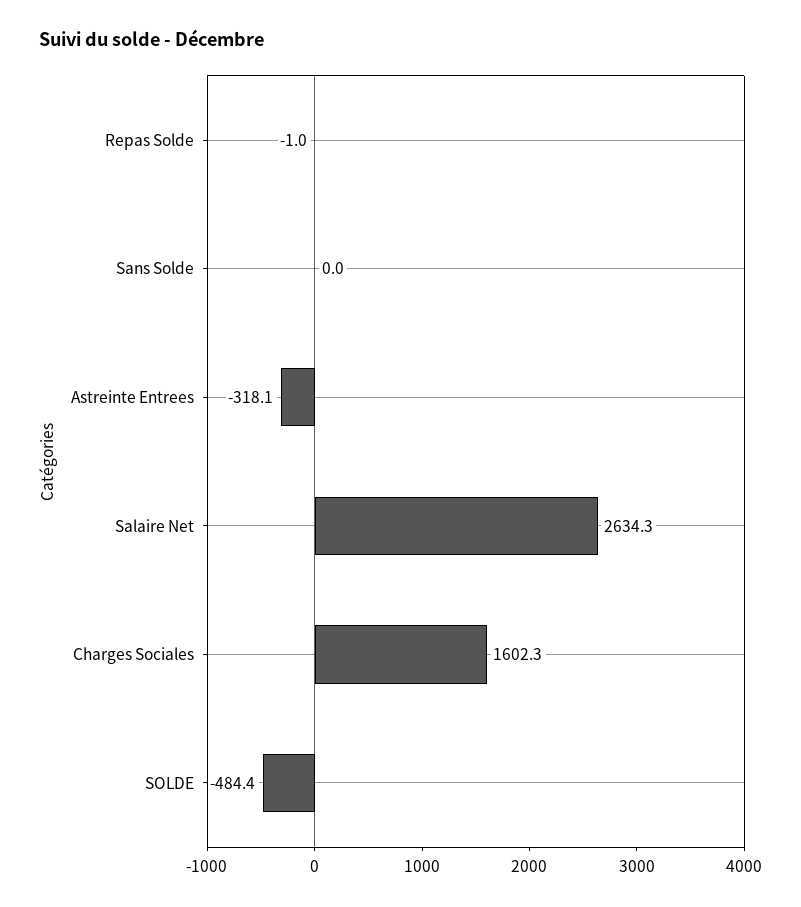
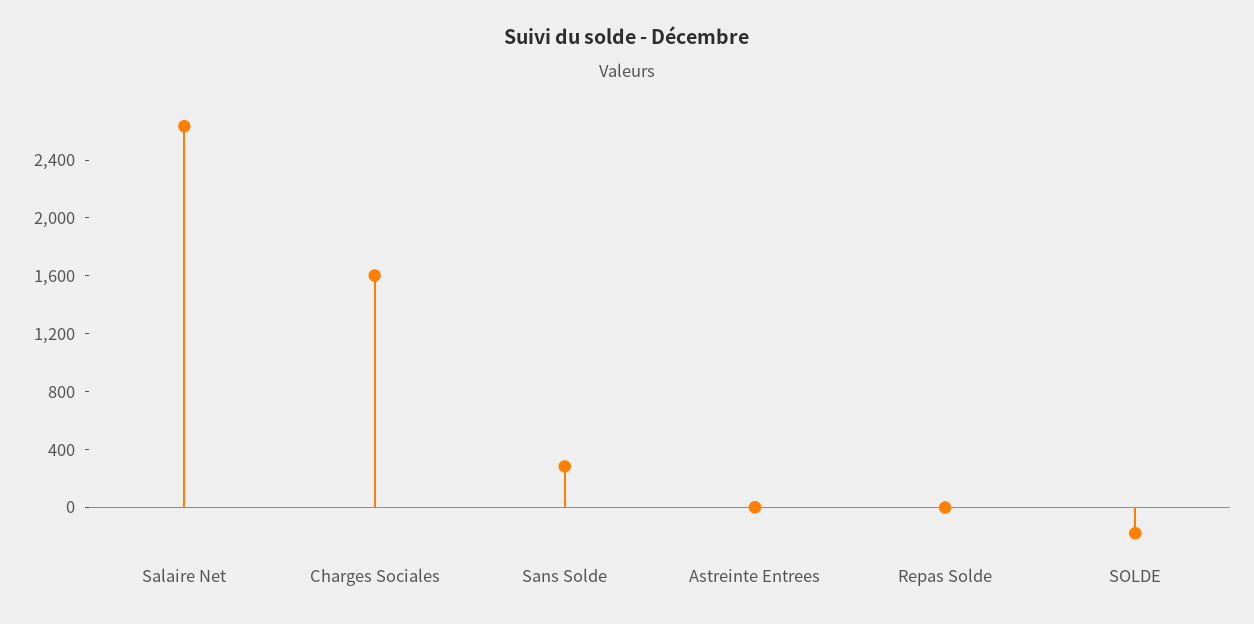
Sans Solde: 0 -> 300
Astreinte Entrees: -318.1 -> 0
SOLDE: -484.4 -> -200

